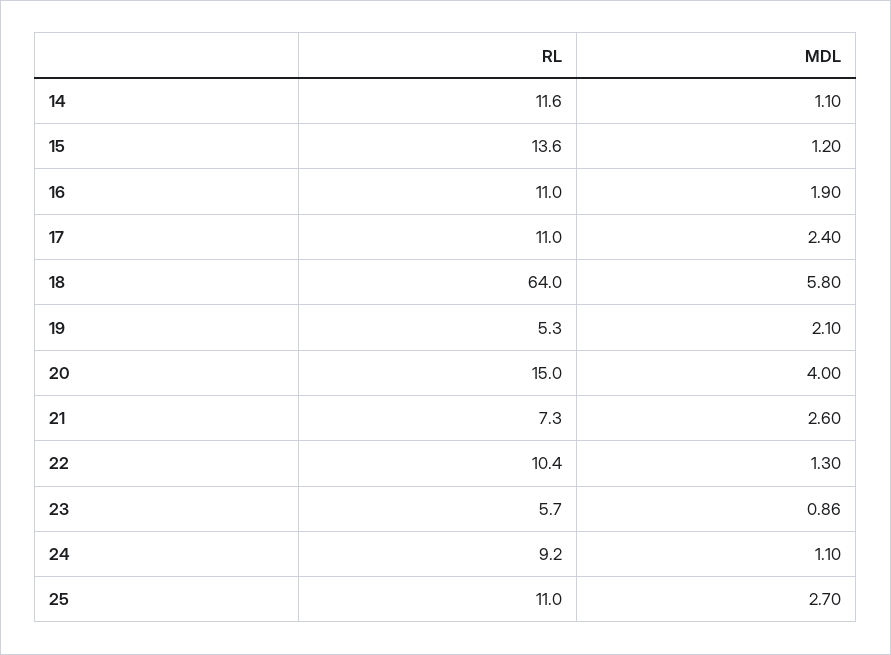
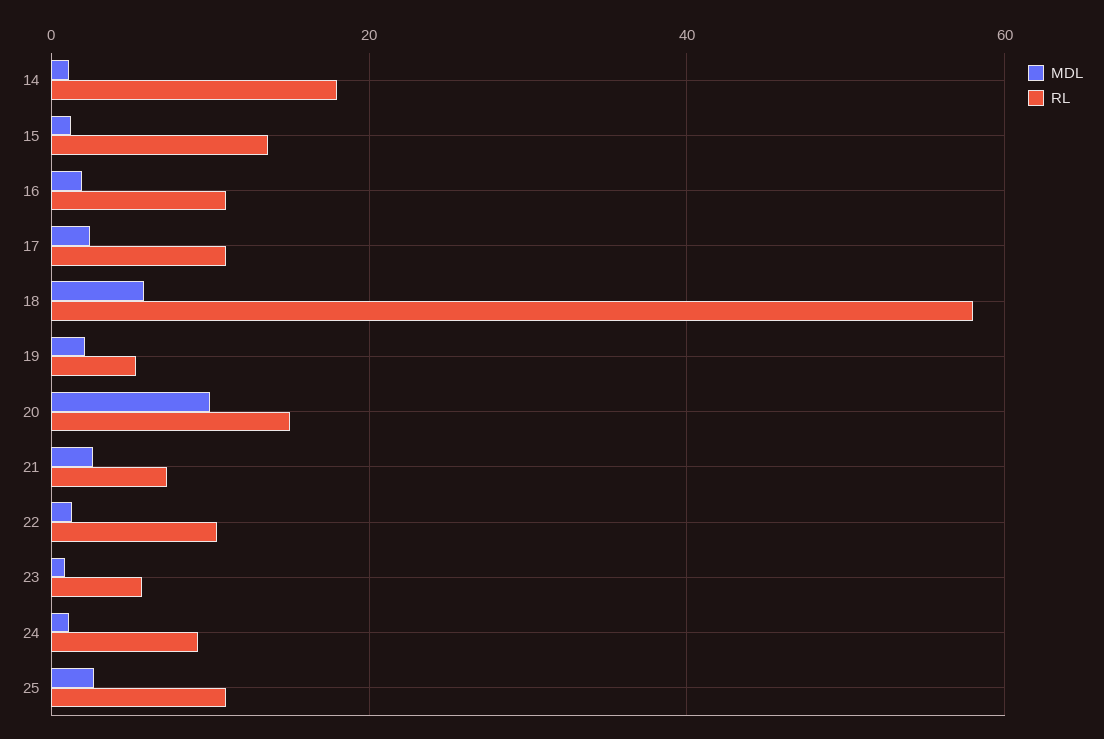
RL, 14: 11.6 -> 18
RL, 18: 64 -> 58
MDL, 20: 4 -> 10

